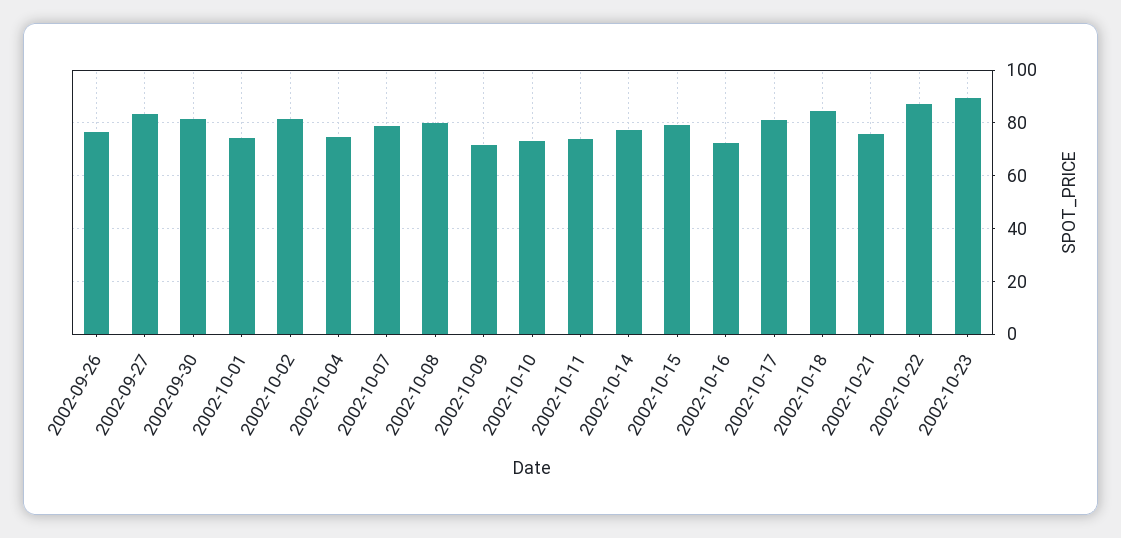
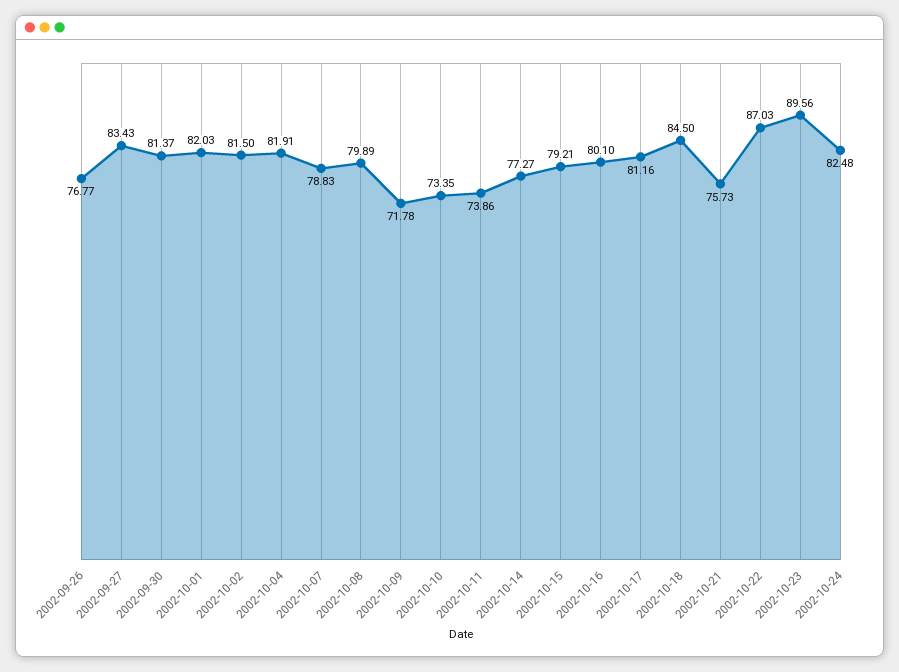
2002-10-01: 75 -> 82.03
2002-10-04: 75 -> 81.91
2002-10-16: 72.5 -> 80.1
2002-10-24: none -> 82.48

